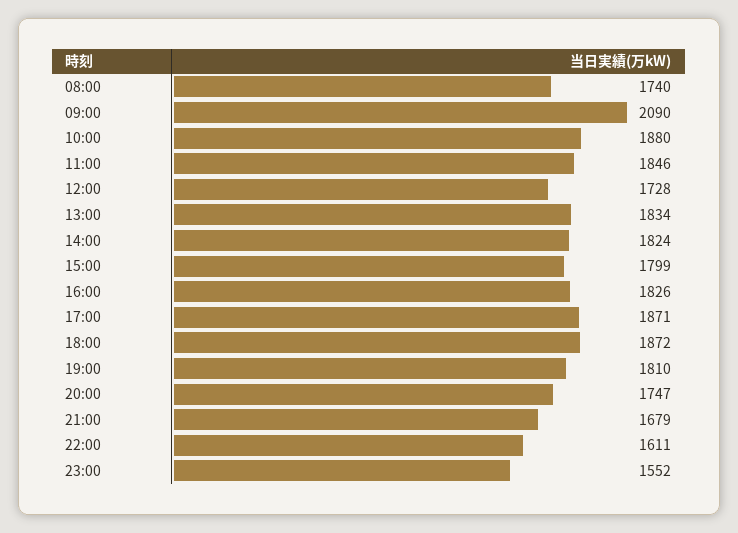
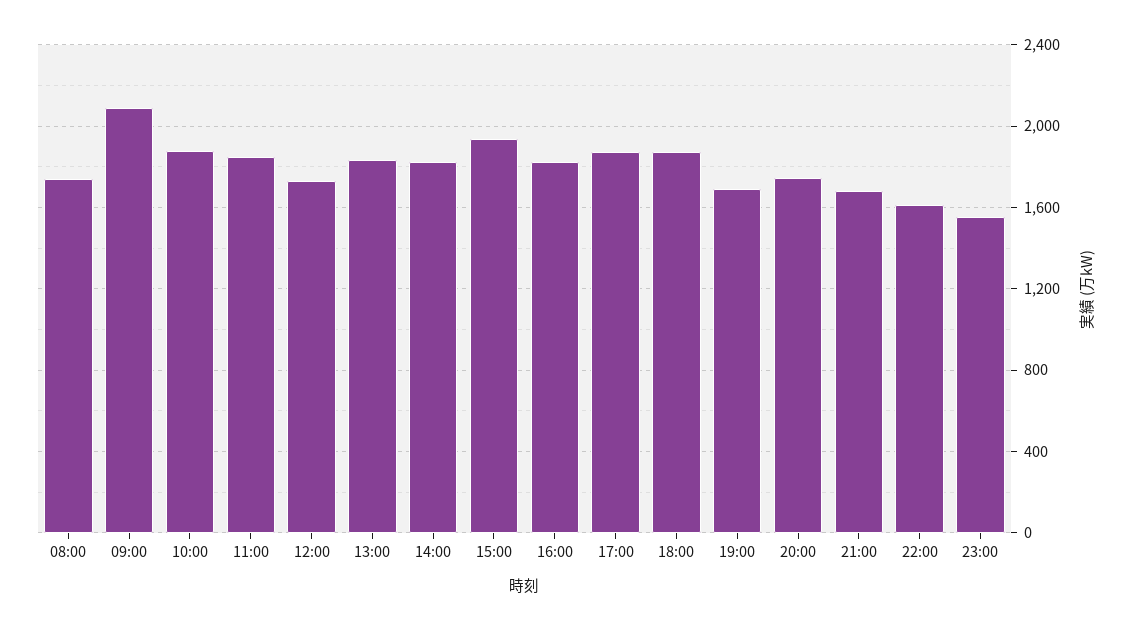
15:00: 1799 -> 1950
19:00: 1810 -> 1700

